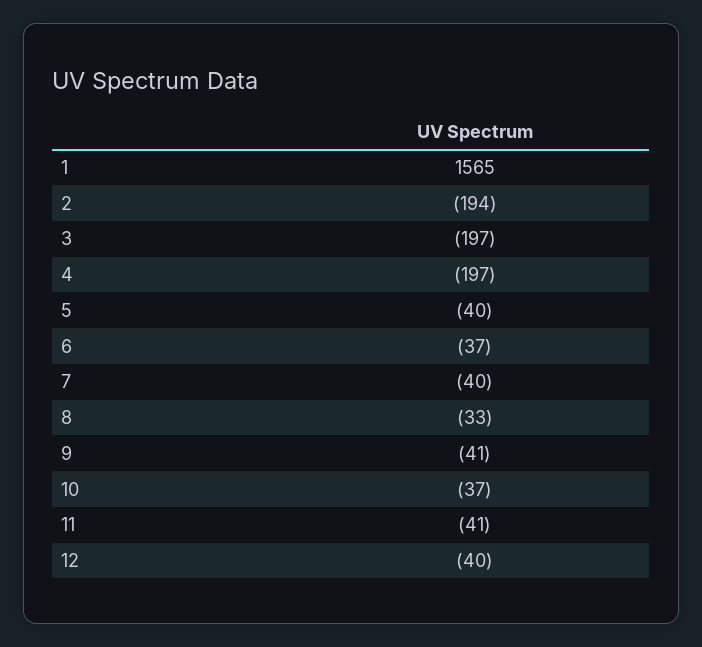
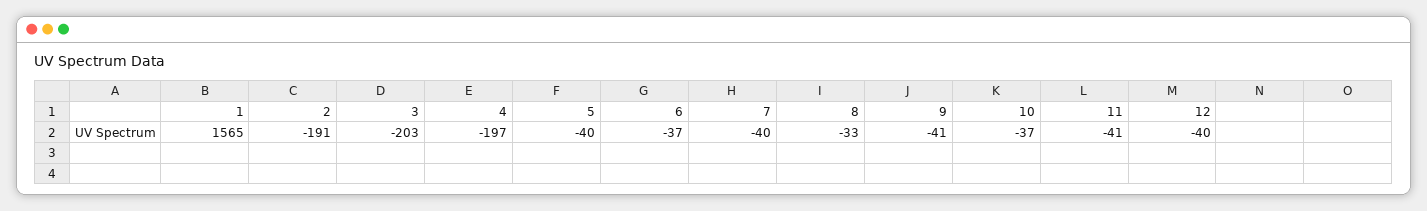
2: -194 -> -191
3: -197 -> -203

